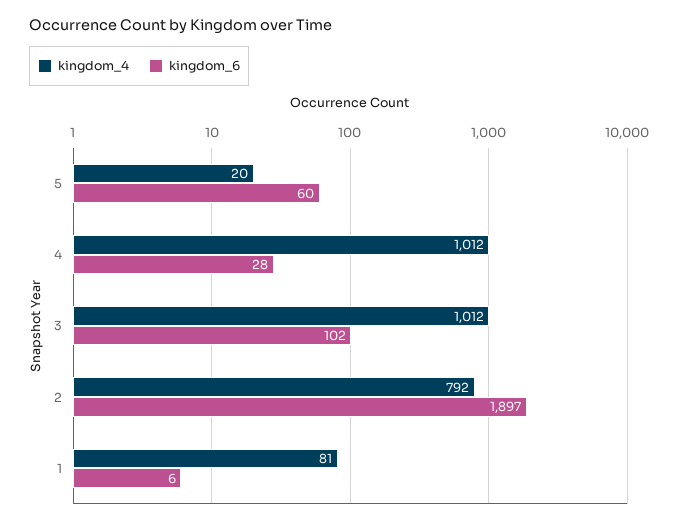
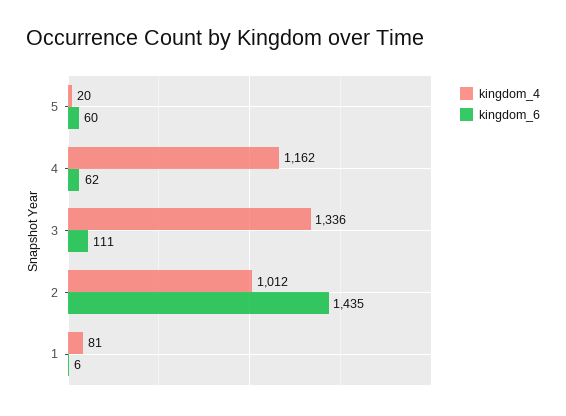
kingdom_4, 4: 1012 -> 1162
kingdom_6, 4: 28 -> 62
kingdom_4, 3: 1012 -> 1336
kingdom_6, 3: 102 -> 111
kingdom_4, 2: 792 -> 1012
kingdom_6, 2: 1897 -> 1435

